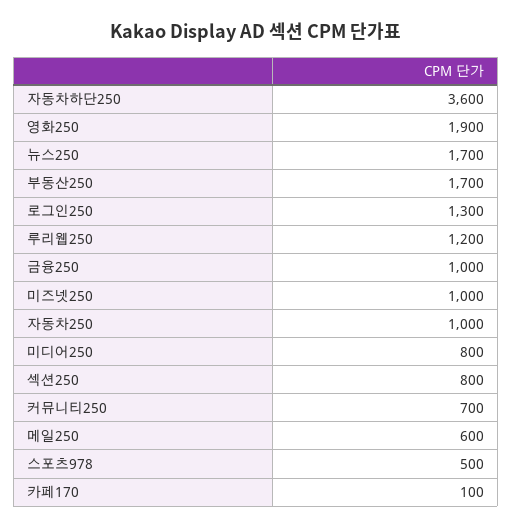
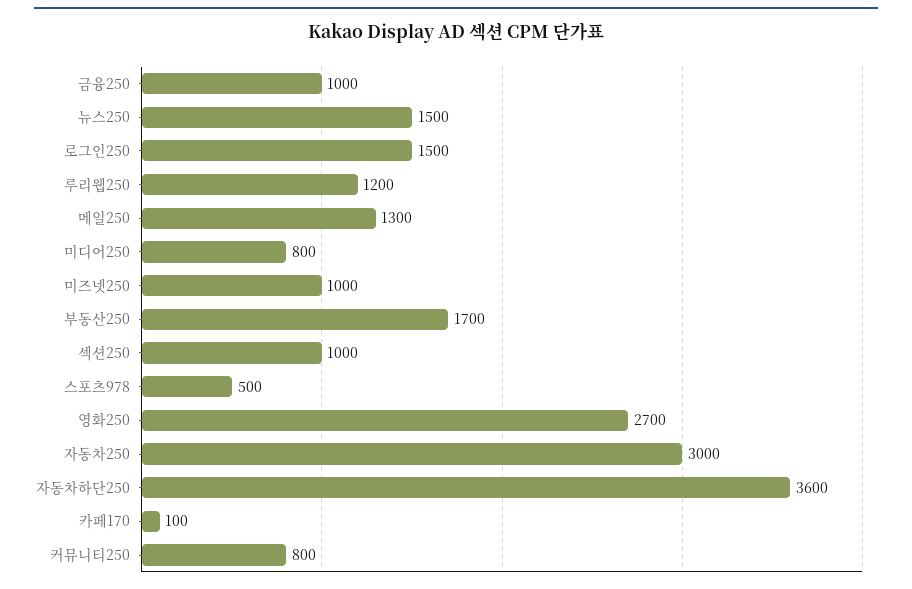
영화250: 1900 -> 2700
뉴스250: 1700 -> 1500
로그인250: 1300 -> 1500
자동차250: 1000 -> 3000
섹션250: 800 -> 1000
커뮤니티250: 700 -> 800
메일250: 600 -> 1300

